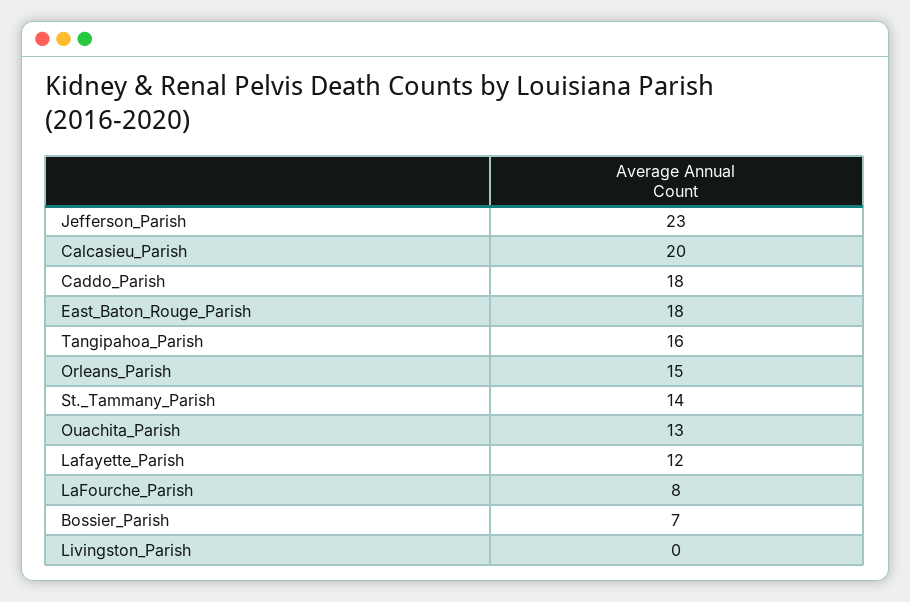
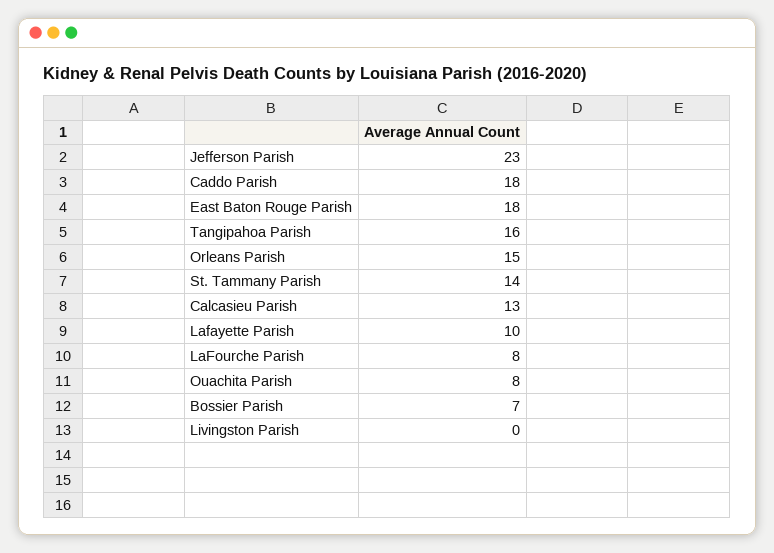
Calcasieu_Parish: 20 -> 13
Ouachita_Parish: 13 -> 8
Lafayette_Parish: 12 -> 10

